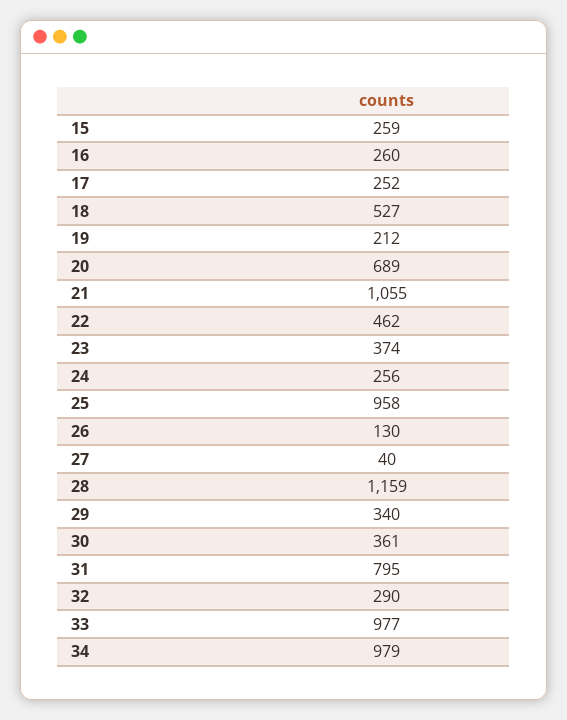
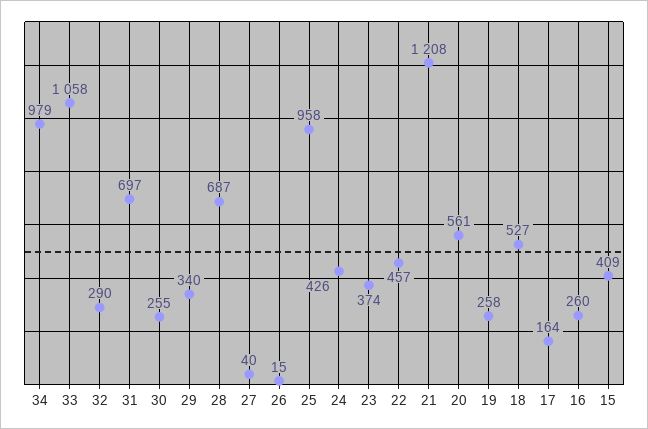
15: 259 -> 409
17: 252 -> 164
19: 212 -> 258
20: 689 -> 561
21: 1055 -> 1208
22: 462 -> 457
24: 256 -> 426
26: 130 -> 15
28: 1159 -> 687
30: 361 -> 255
31: 795 -> 697
33: 977 -> 1058

